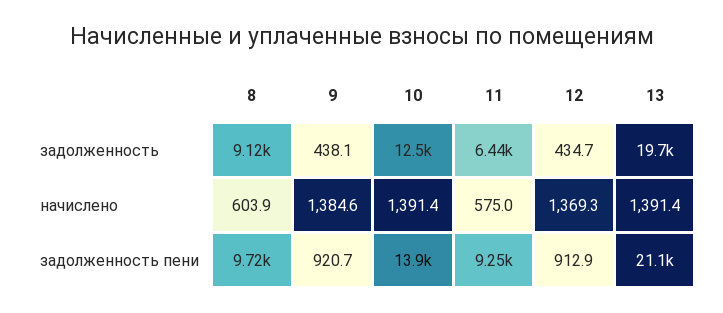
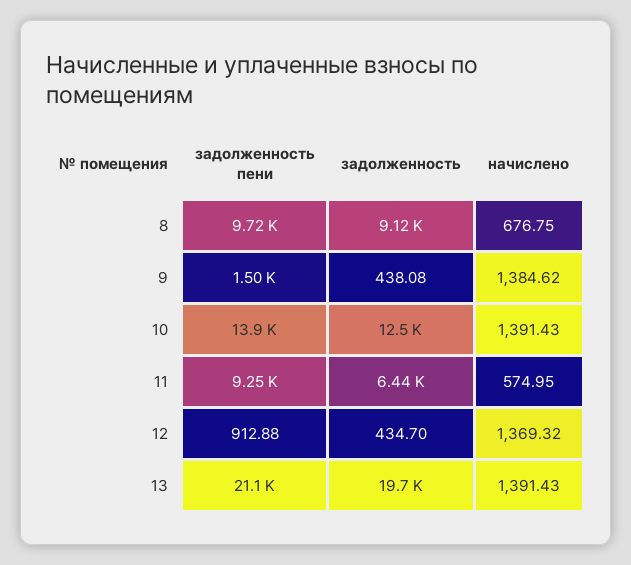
8, начислено: 603.9 -> 676.75
9, задолженность пени: 920.7 -> 1500

